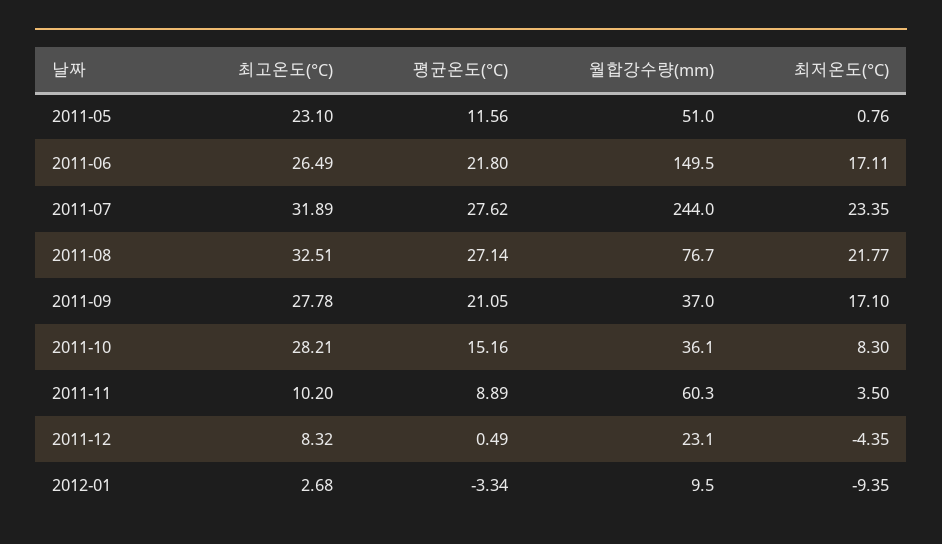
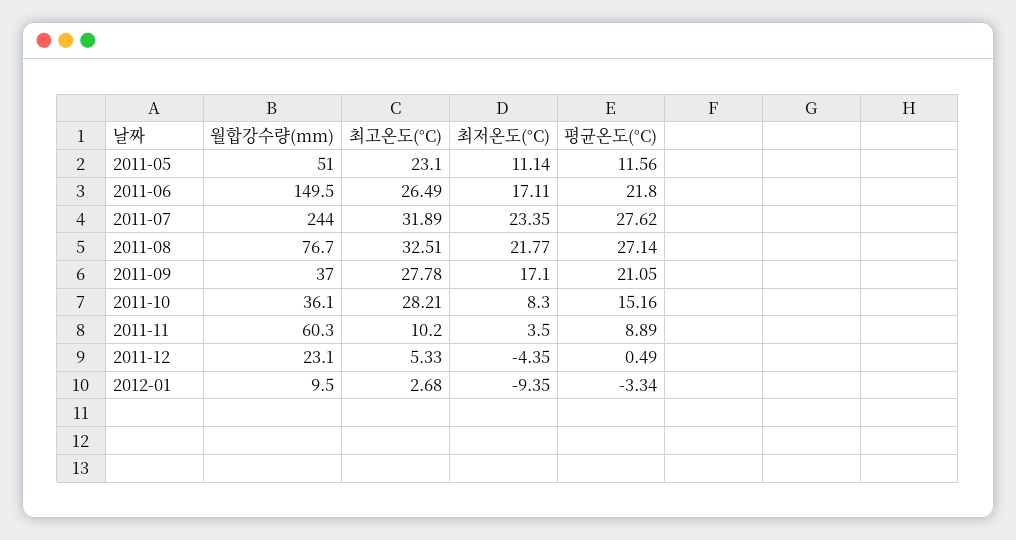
최저온도(°C), 2011-05: 0.76 -> 11.14
최고온도(°C), 2011-12: 8.32 -> 5.33

